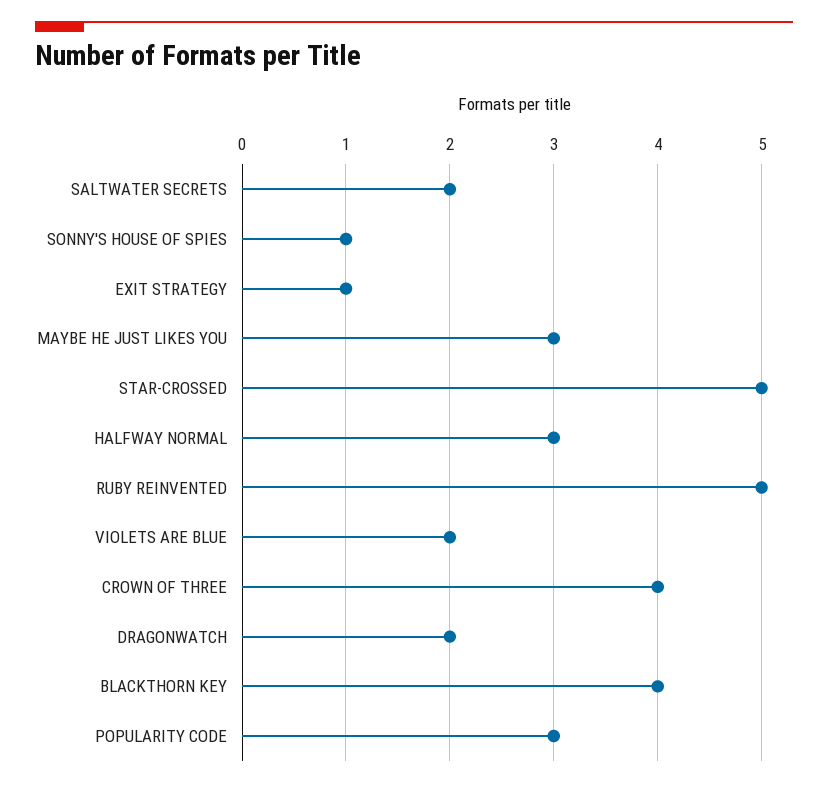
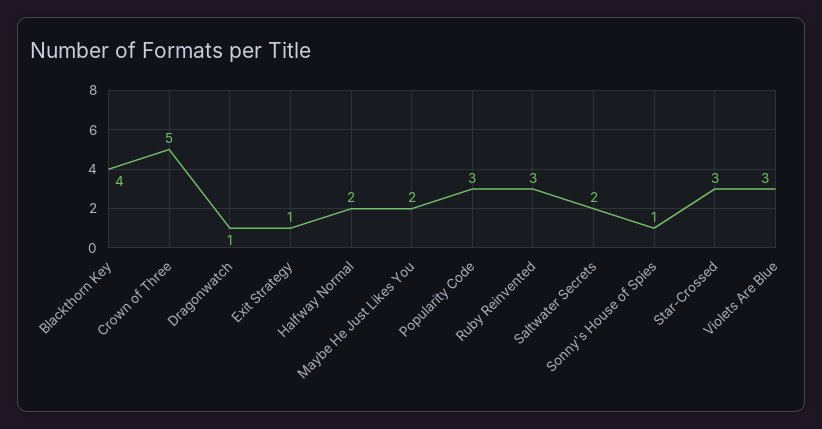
MAYBE HE JUST LIKES YOU: 3 -> 2
STAR-CROSSED: 5 -> 3
HALFWAY NORMAL: 3 -> 2
RUBY REINVENTED: 5 -> 3
VIOLETS ARE BLUE: 2 -> 3
CROWN OF THREE: 4 -> 5
DRAGONWATCH: 2 -> 1

